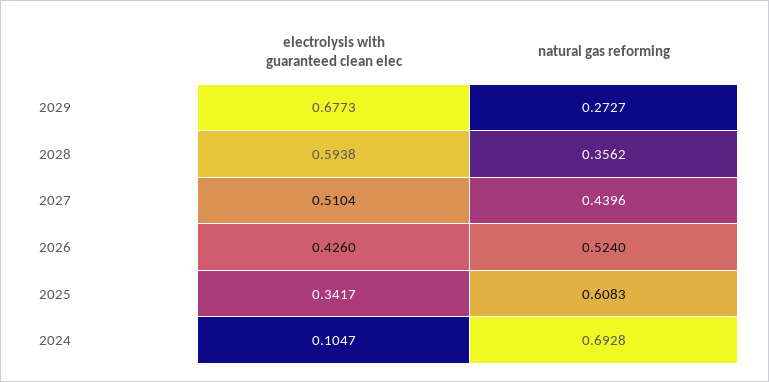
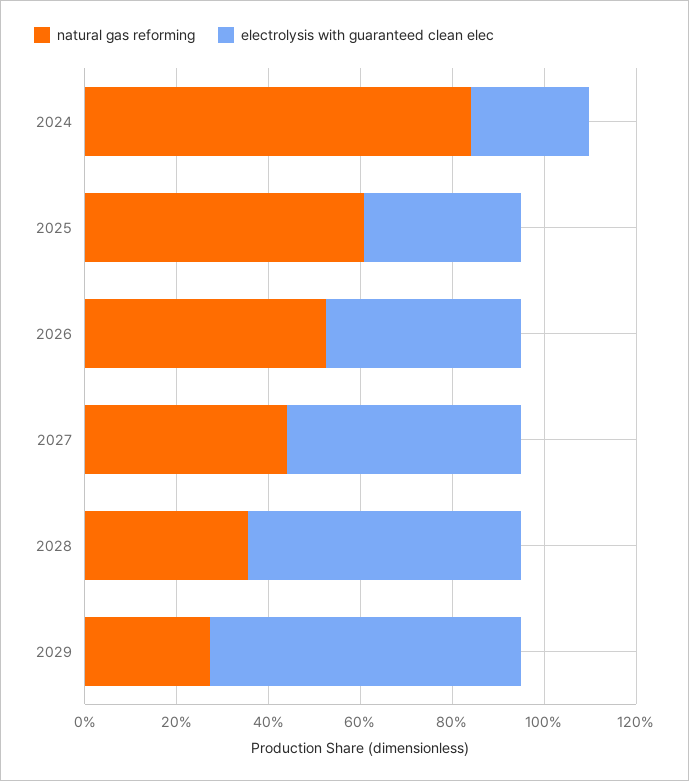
electrolysis with guaranteed clean elec, 2024: 0.1047 -> 0.25
natural gas reforming, 2024: 0.6928 -> 0.85

